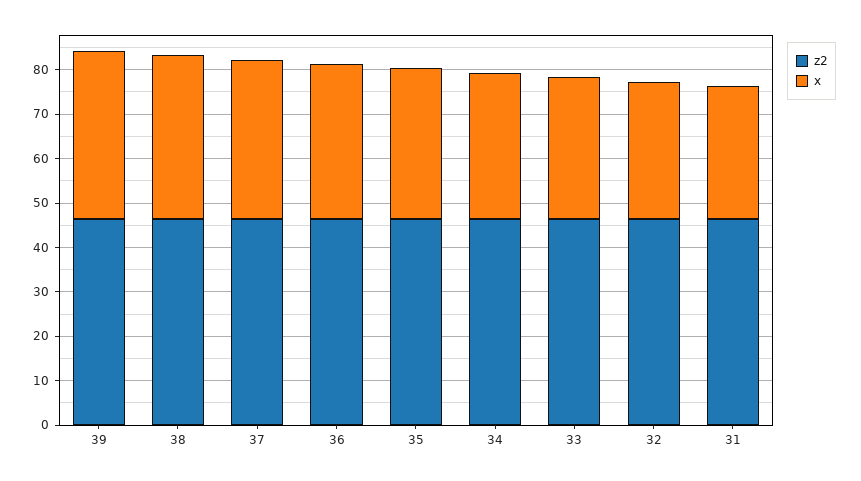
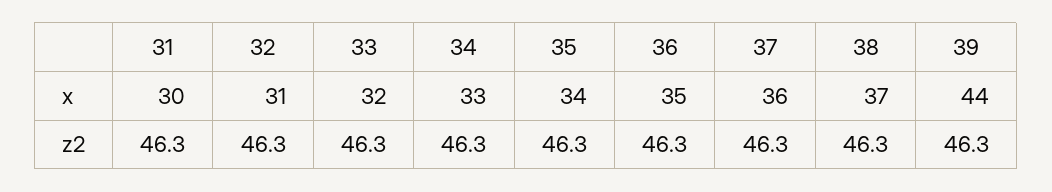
x, 39: 38 -> 44

